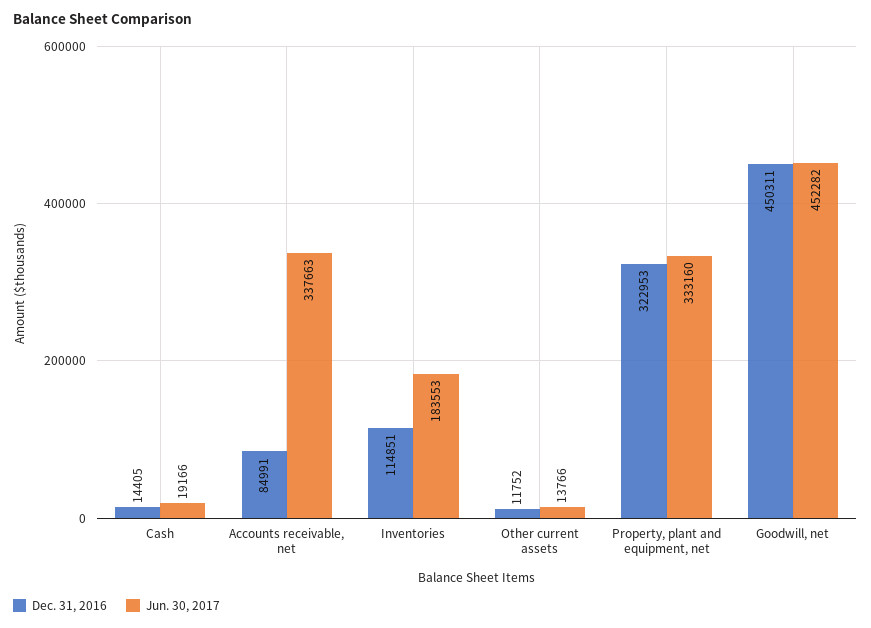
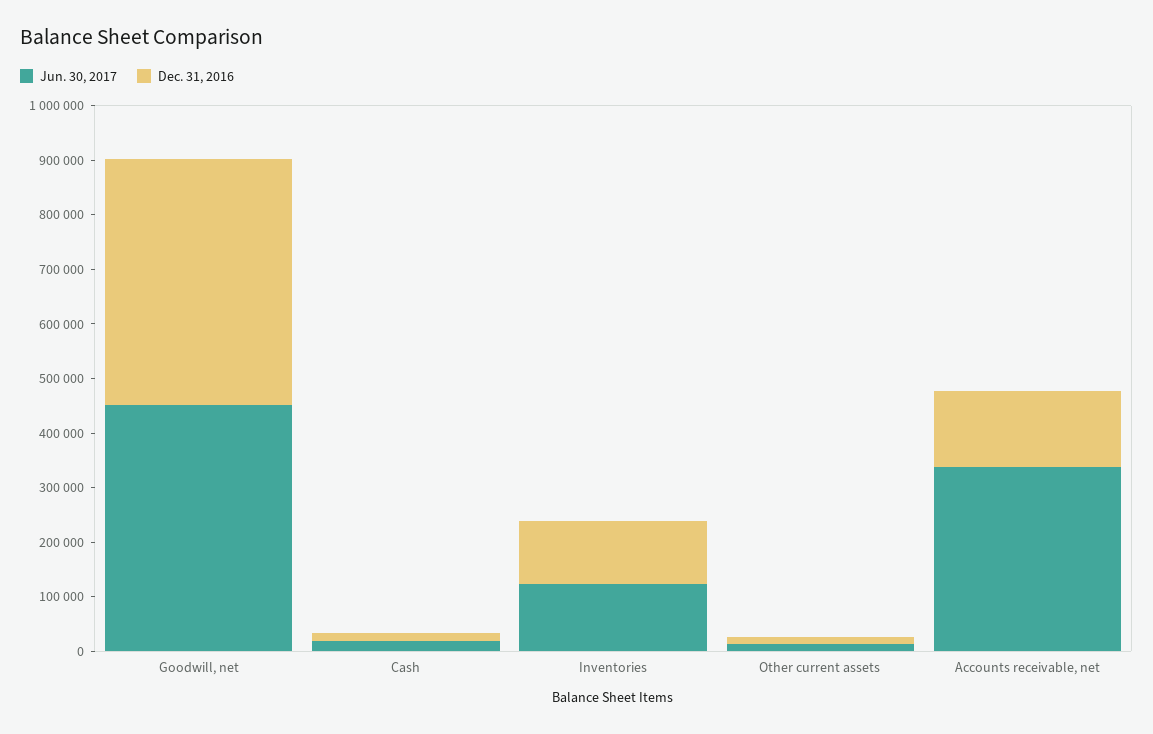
Dec. 31, 2016, Accounts receivable, net: 84991 -> 140000
Jun. 30, 2017, Inventories: 183553 -> 120000
Dec. 31, 2016, Property, plant and equipment, net: 322953 -> none
Jun. 30, 2017, Property, plant and equipment, net: 333160 -> none

